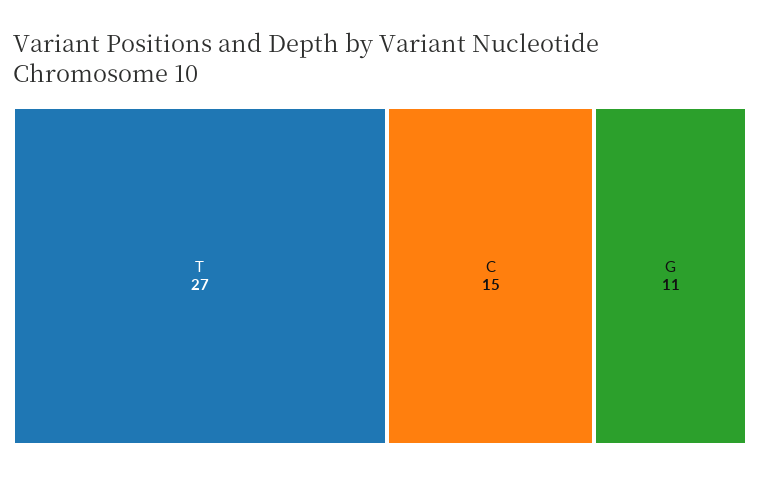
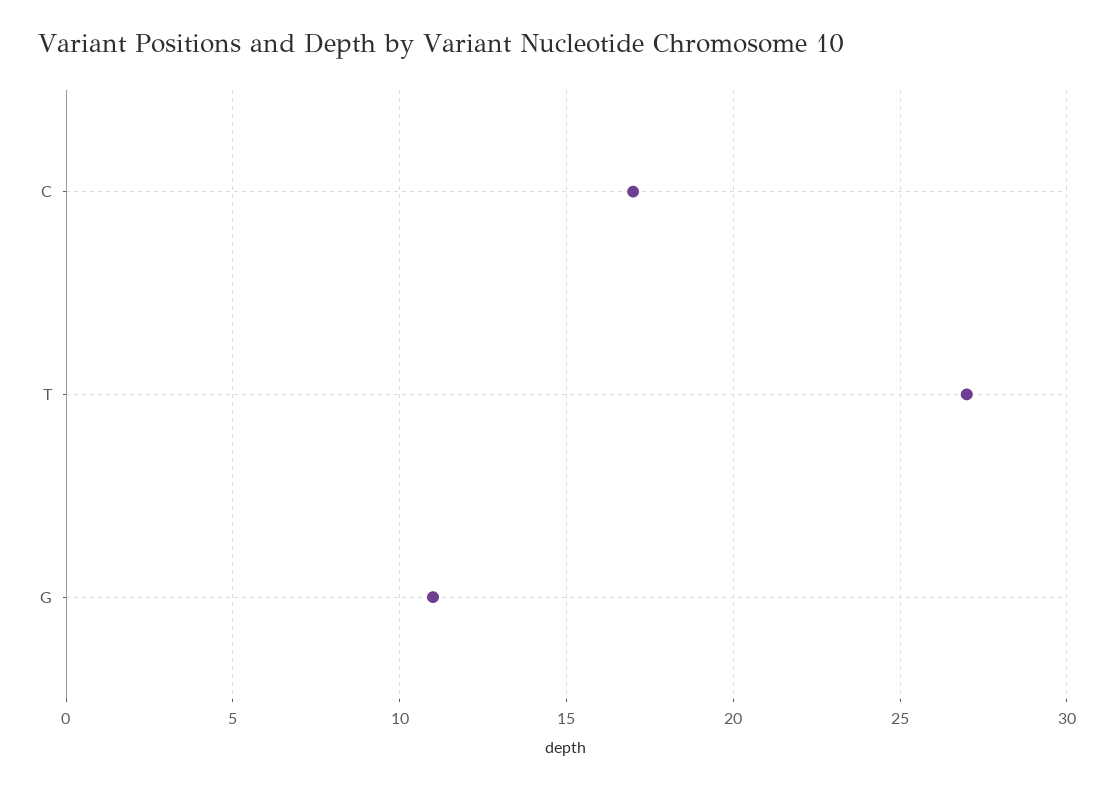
C: 15 -> 17

